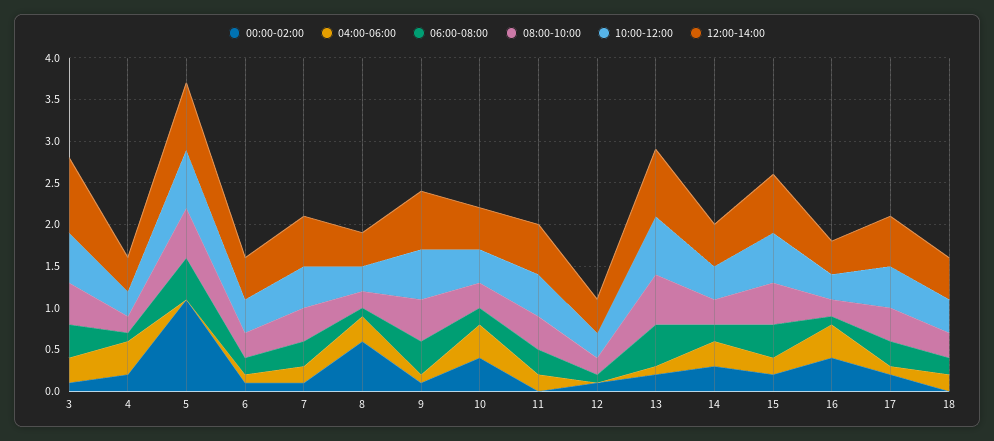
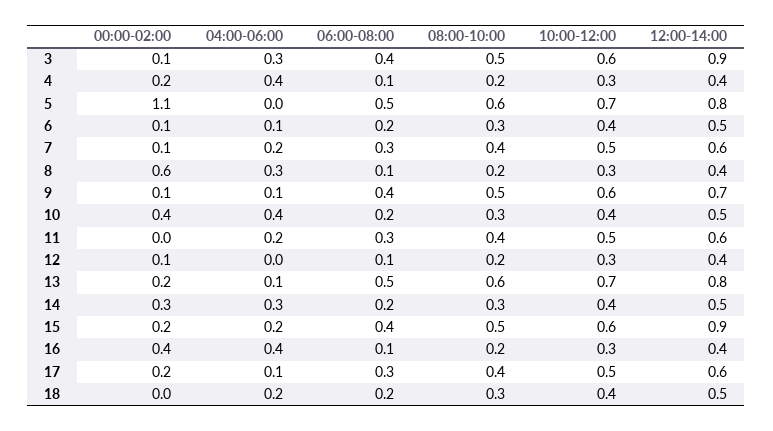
12:00-14:00, 15: 0.7 -> 0.9

